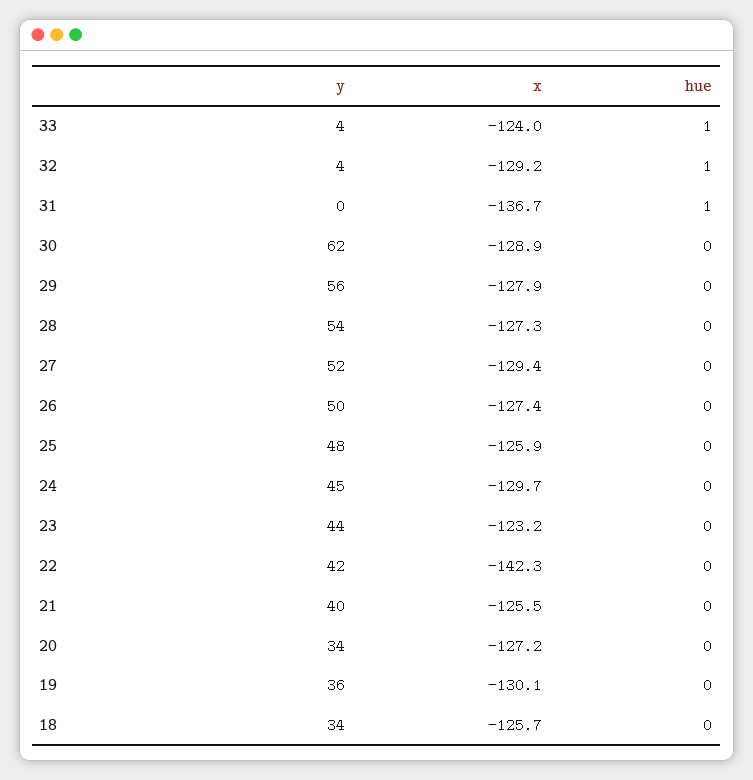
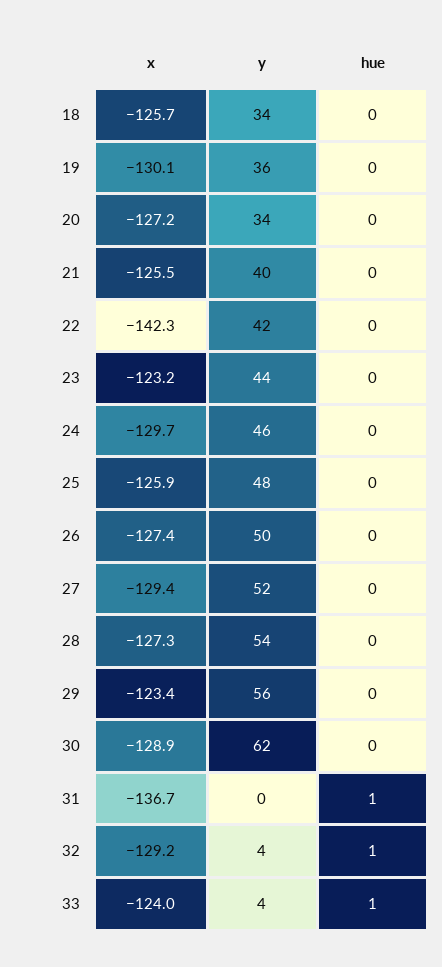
x, 29: -127.9 -> -123.4
y, 24: 45 -> 46

